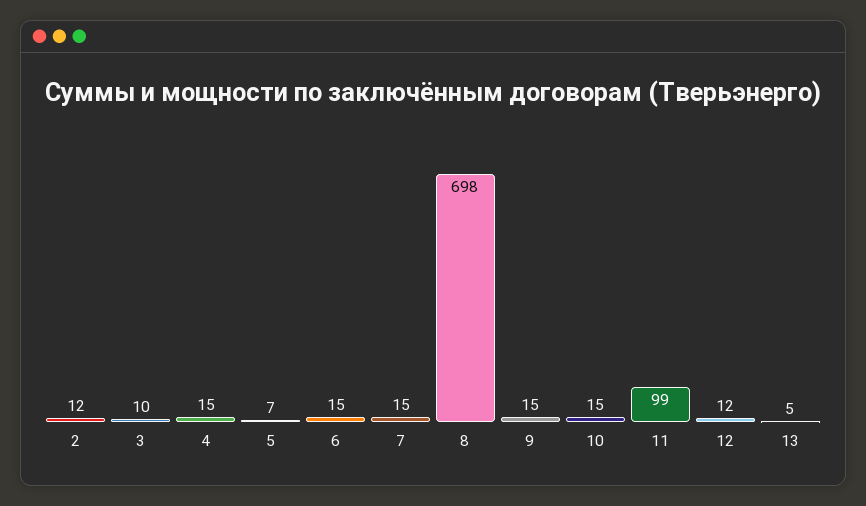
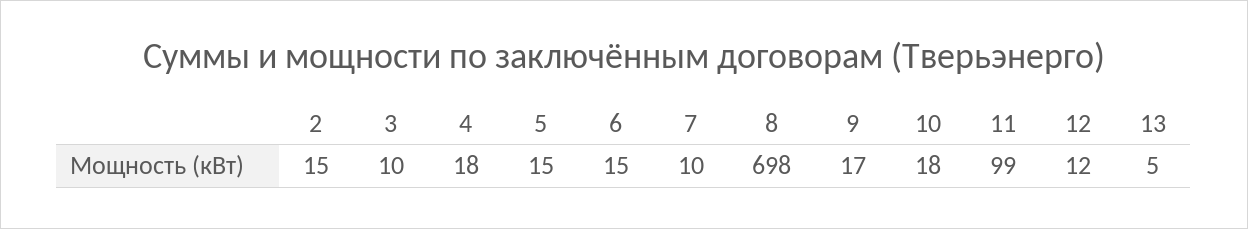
2: 12 -> 15
4: 15 -> 18
5: 7 -> 15
7: 15 -> 10
9: 15 -> 17
10: 15 -> 18

